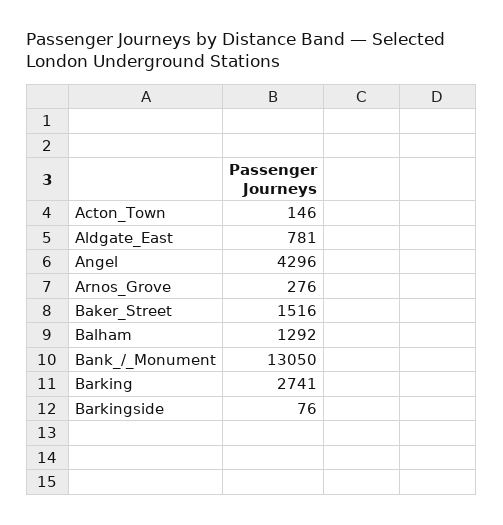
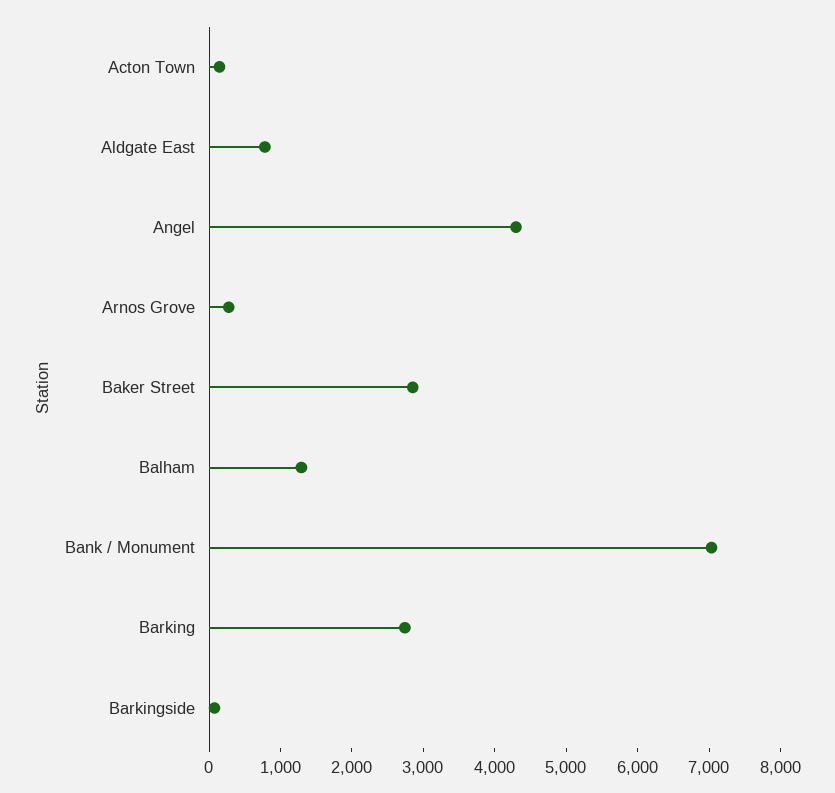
Baker_Street: 1516 -> 2800
Bank_/_Monument: 13050 -> 7000

